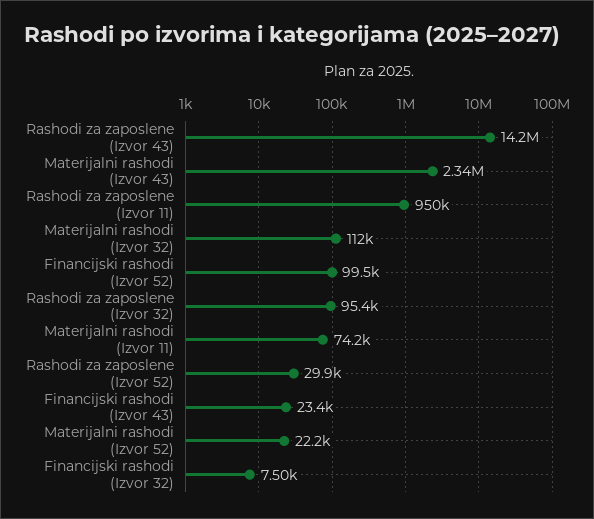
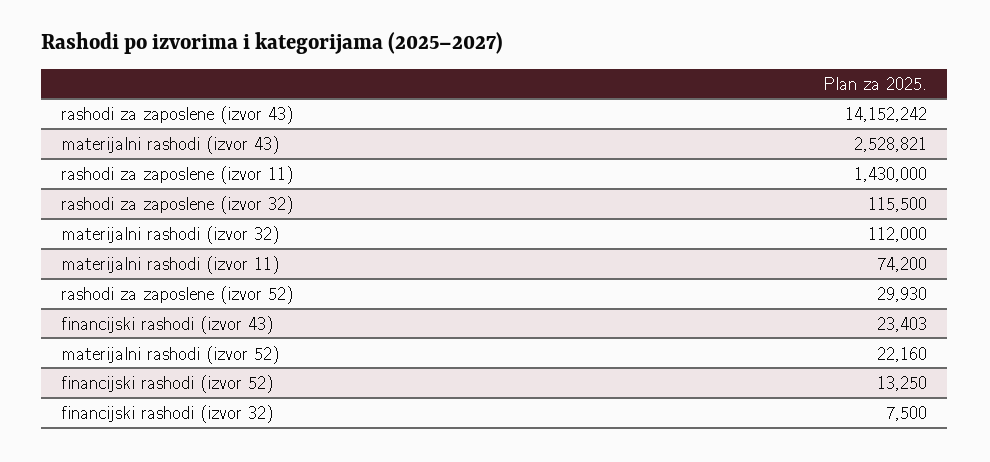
Materijalni rashodi (Izvor 43): 2340000 -> 2528821
Rashodi za zaposlene (Izvor 11): 950000 -> 1430000
Financijski rashodi (Izvor 52): 99500 -> 13250
Rashodi za zaposlene (Izvor 32): 95400 -> 115500

